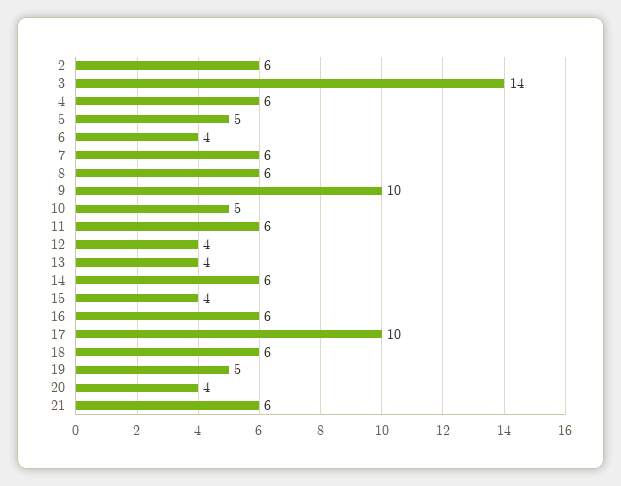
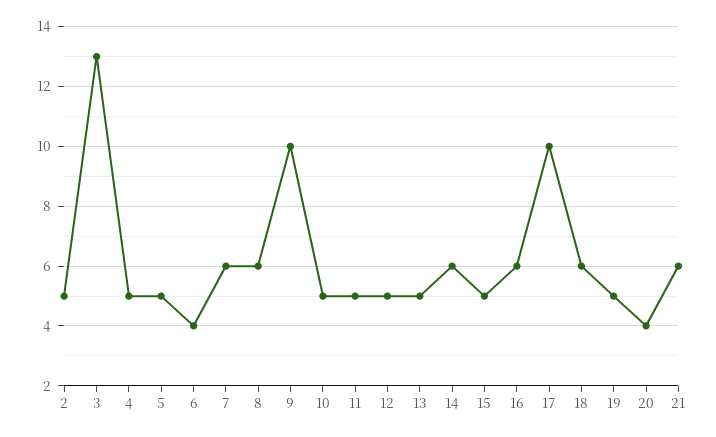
2: 6 -> 5
3: 14 -> 13
4: 6 -> 5
11: 6 -> 5
12: 4 -> 5
13: 4 -> 5
15: 4 -> 5

